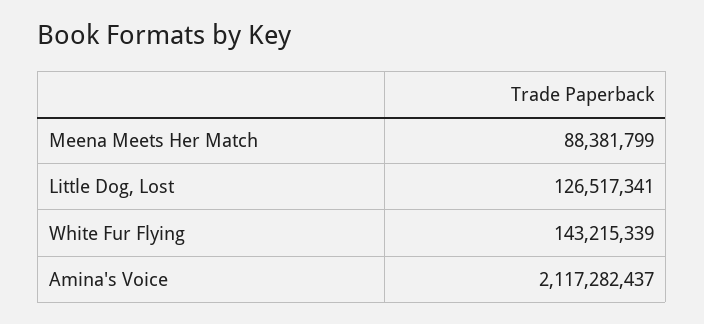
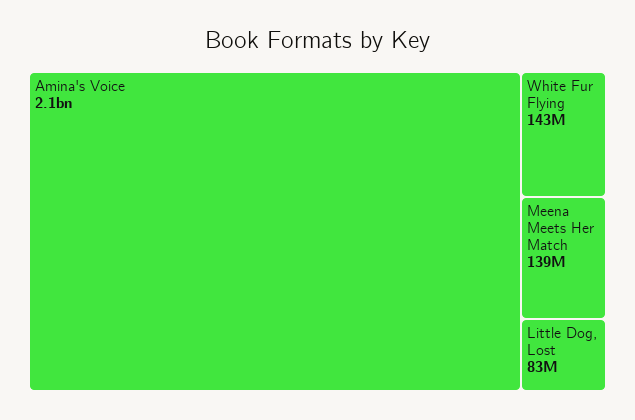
Meena Meets Her Match: 88381799 -> 139000000
Little Dog, Lost: 126517341 -> 83000000

